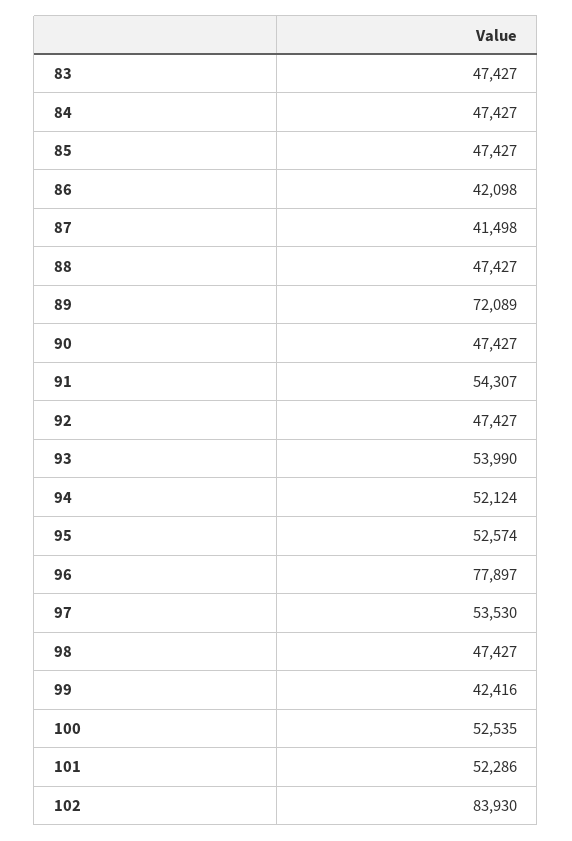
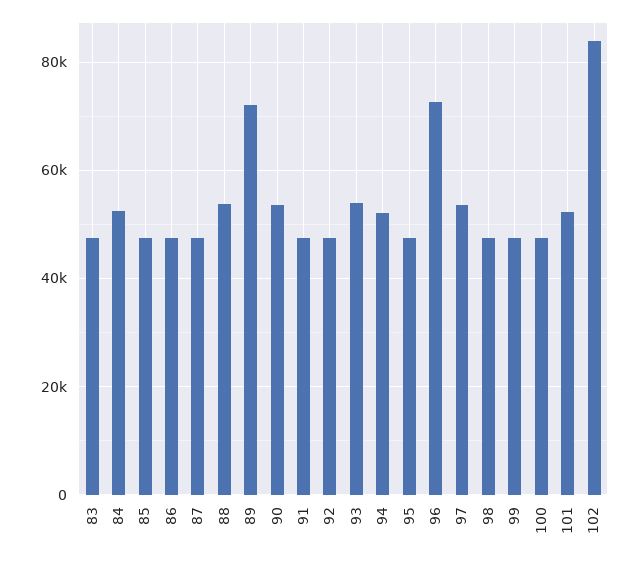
84: 47427 -> 52000
86: 42098 -> 48000
87: 41498 -> 48000
88: 47427 -> 54000
90: 47427 -> 54000
91: 54307 -> 48000
95: 52574 -> 48000
96: 77897 -> 72000
99: 42416 -> 48000
100: 52535 -> 48000

